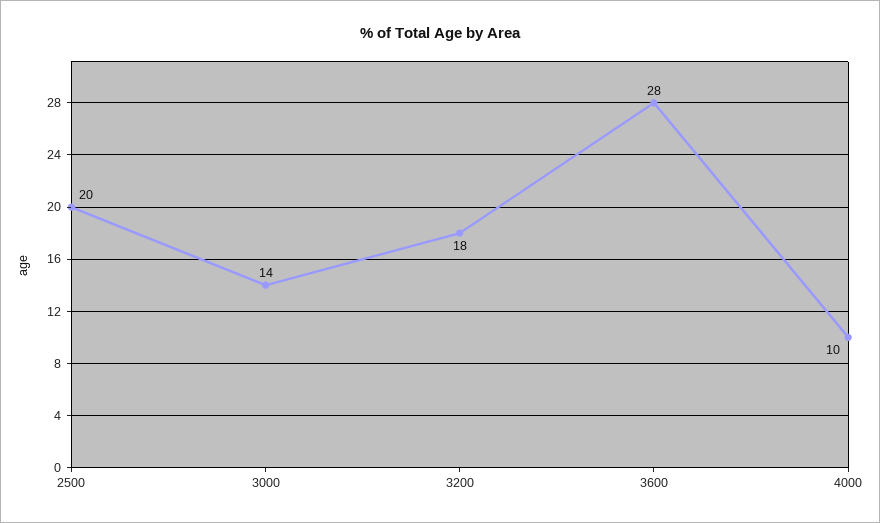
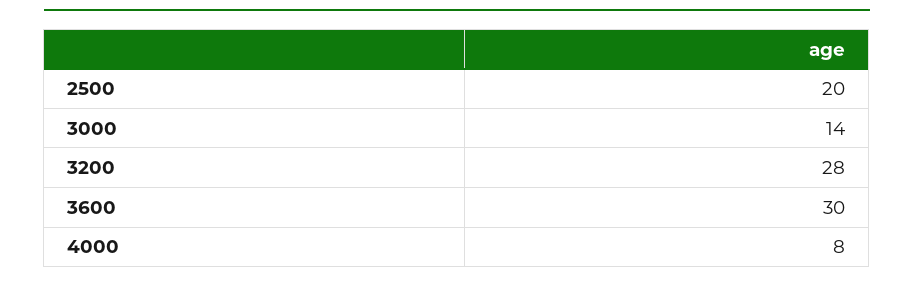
3200: 18 -> 28
3600: 28 -> 30
4000: 10 -> 8

